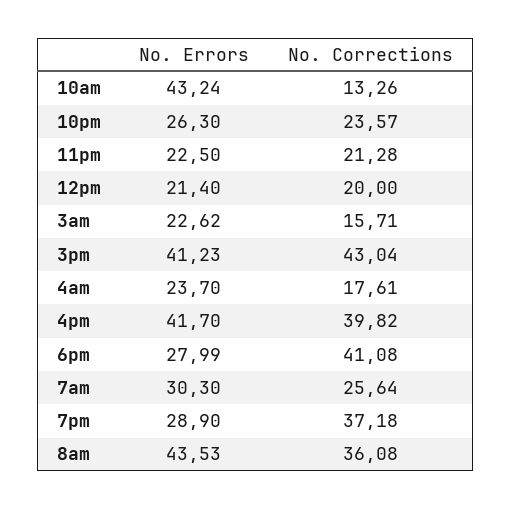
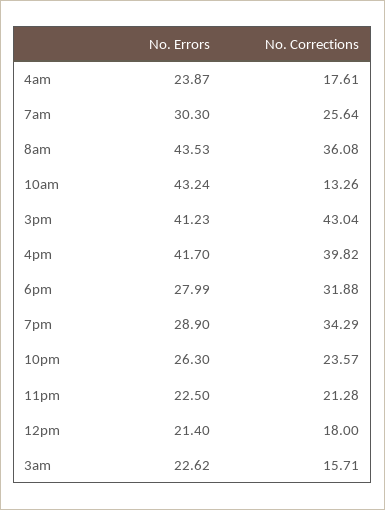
No. Corrections, 12pm: 20 -> 18
No. Errors, 4am: 23.7 -> 23.87
No. Corrections, 6pm: 41.08 -> 31.88
No. Corrections, 7pm: 37.18 -> 34.29

